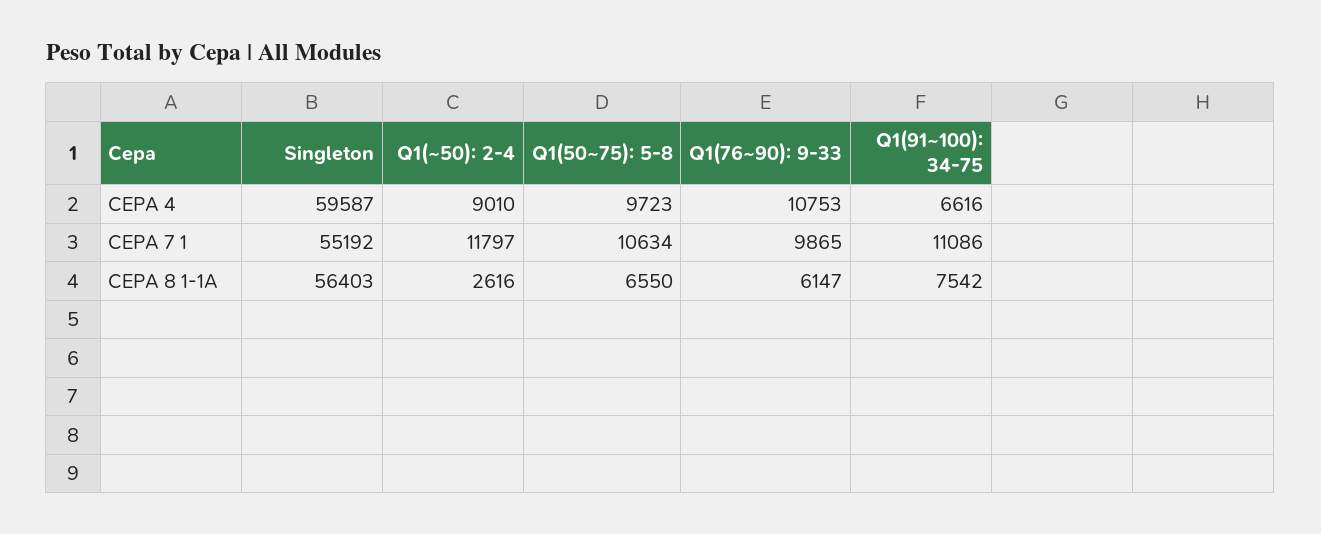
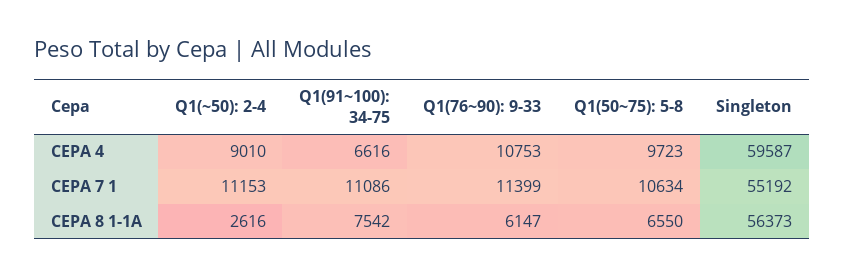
Q1(~50): 2-4, CEPA 7 1: 11797 -> 11153
Q1(76~90): 9-33, CEPA 7 1: 9865 -> 11399
Singleton, CEPA 8 1-1A: 56403 -> 56373

